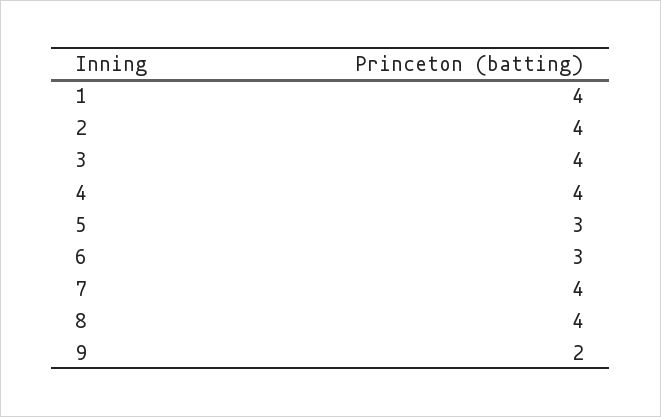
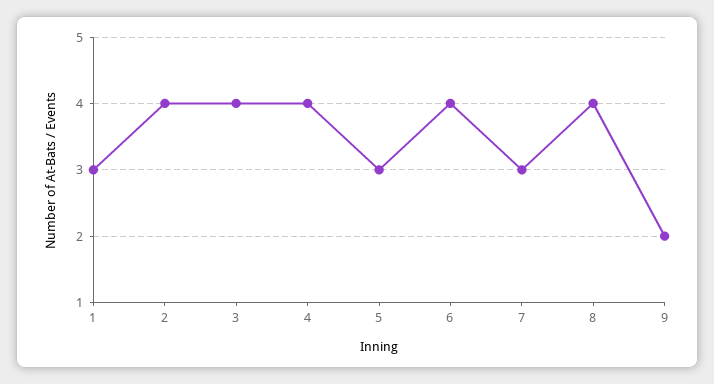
1: 4 -> 3
6: 3 -> 4
7: 4 -> 3

